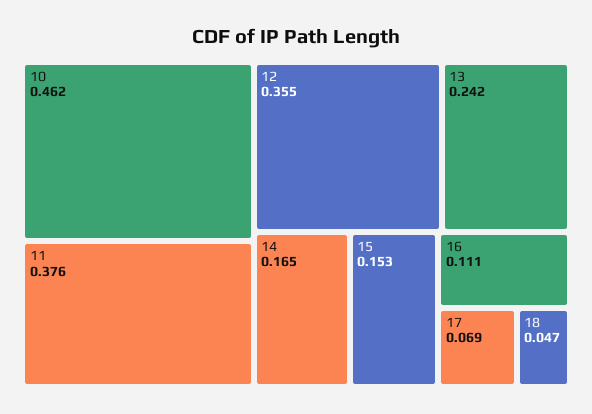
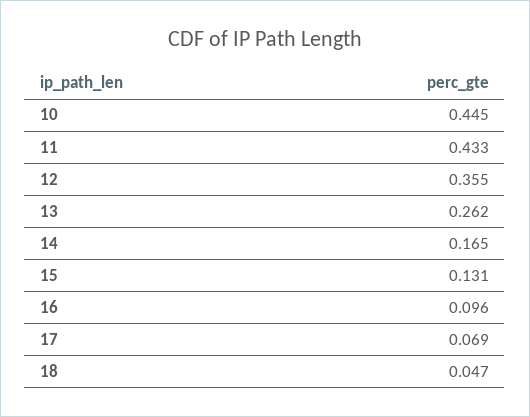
10: 0.462 -> 0.445
11: 0.376 -> 0.433
13: 0.242 -> 0.262
15: 0.153 -> 0.131
16: 0.111 -> 0.096

